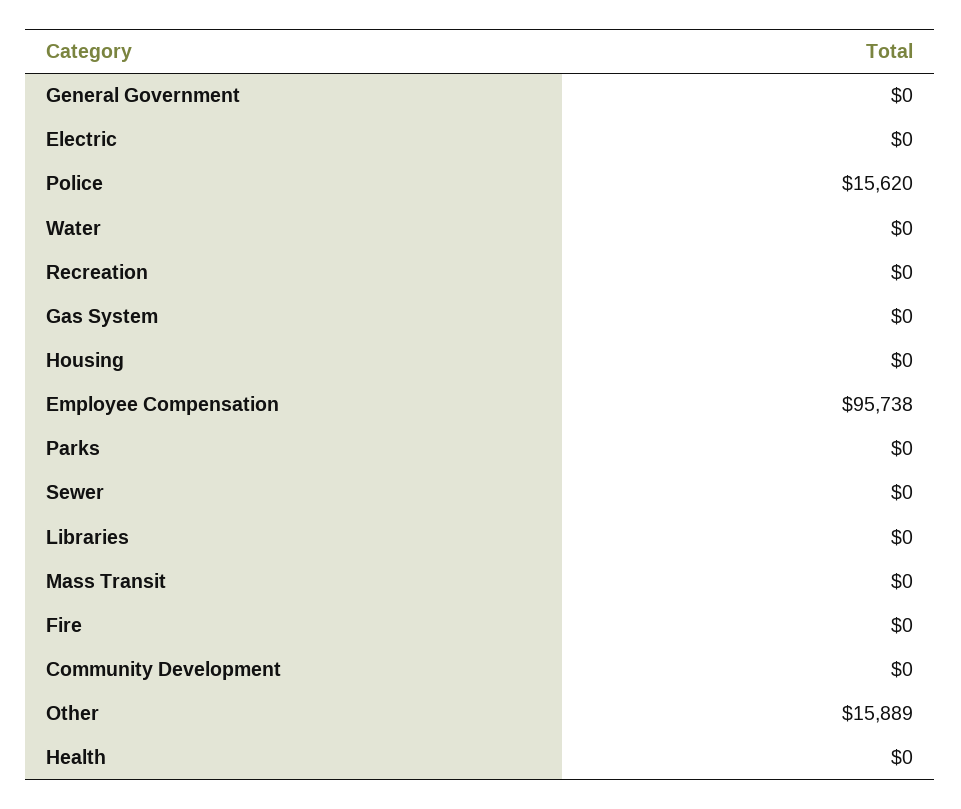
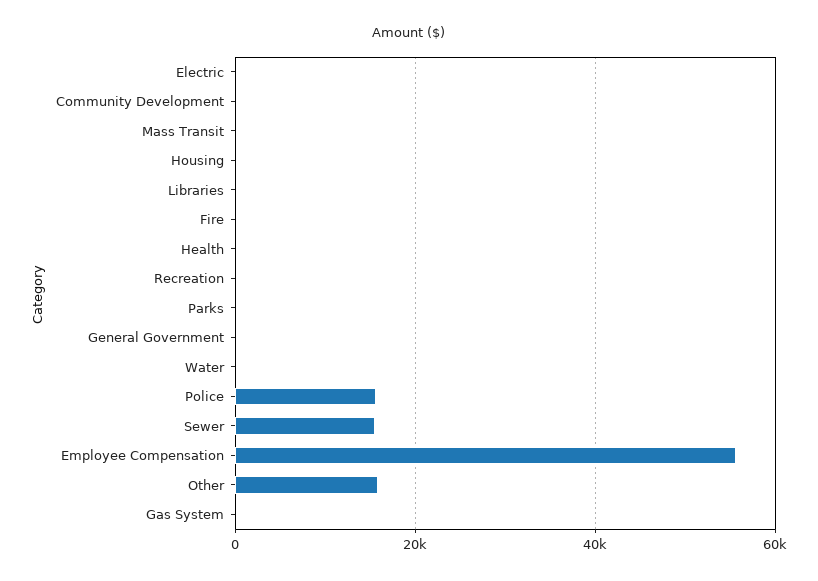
Employee Compensation: 95738 -> 56000
Sewer: 0 -> 16000

